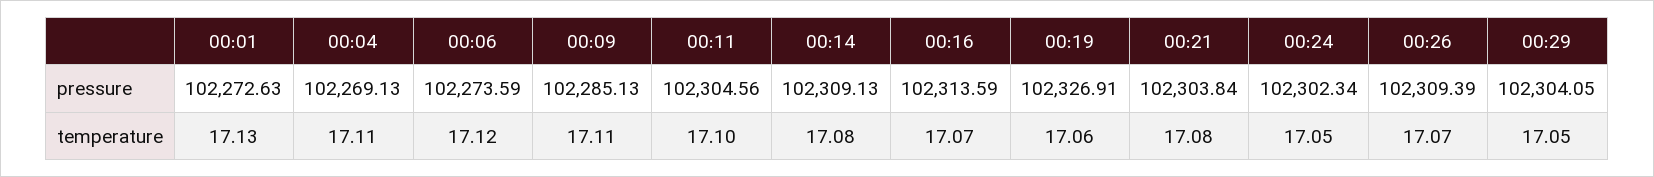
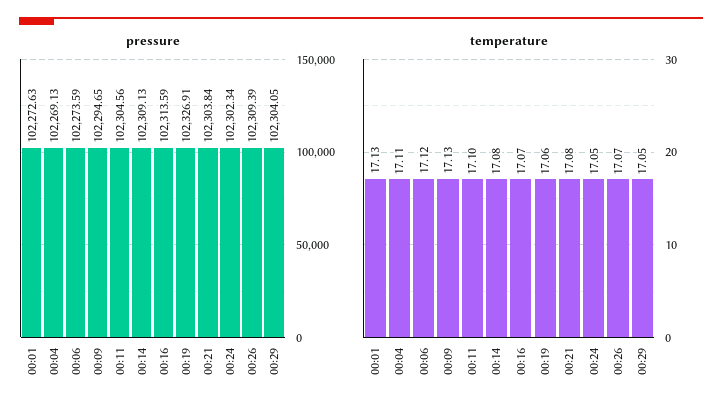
pressure, 00:09: 102285.13 -> 102294.65
temperature, 00:09: 17.11 -> 17.13

